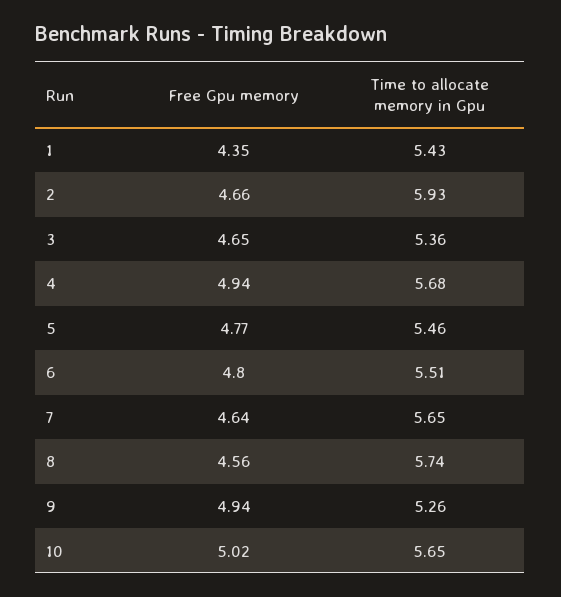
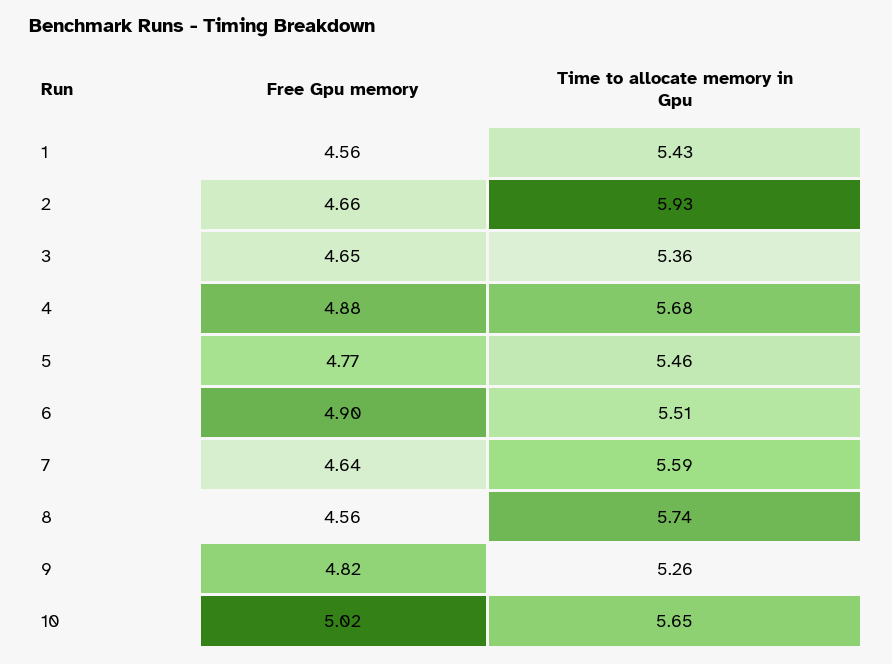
Free Gpu memory, 1: 4.35 -> 4.56
Free Gpu memory, 4: 4.94 -> 4.88
Free Gpu memory, 6: 4.8 -> 4.9
Time to allocate memory in Gpu, 7: 5.65 -> 5.59
Free Gpu memory, 9: 4.94 -> 4.82

